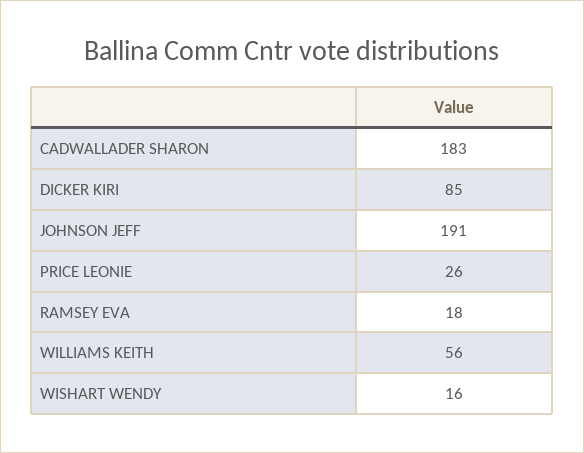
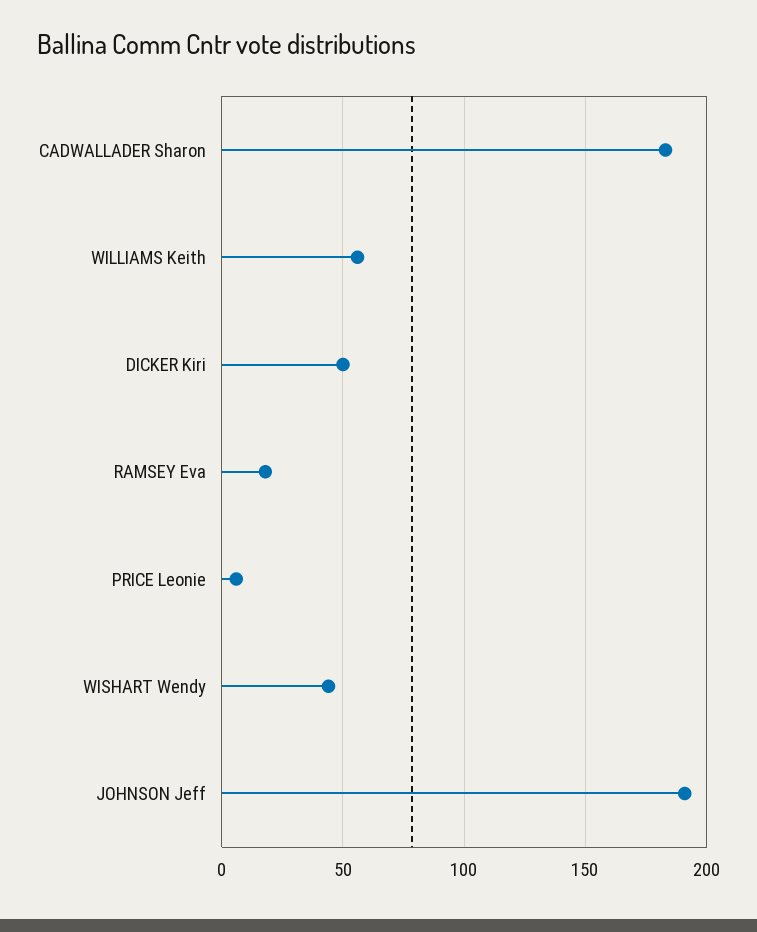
DICKER KIRI: 85 -> 50
PRICE LEONIE: 26 -> 5
WISHART WENDY: 16 -> 45

